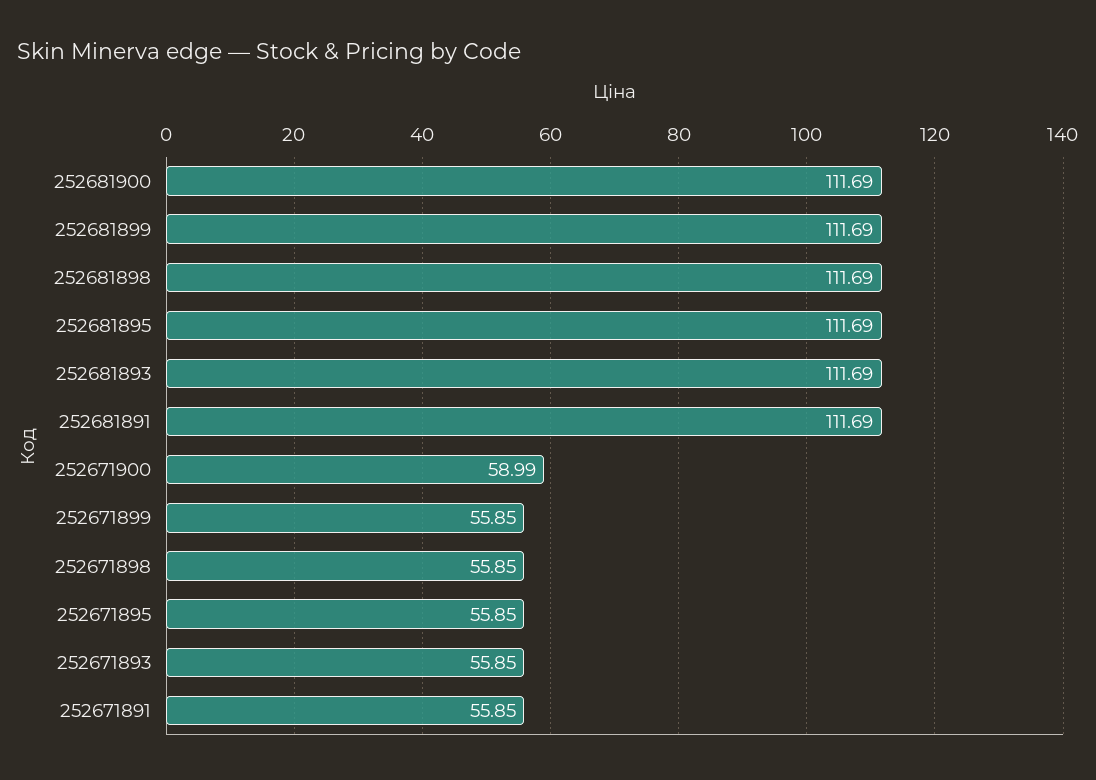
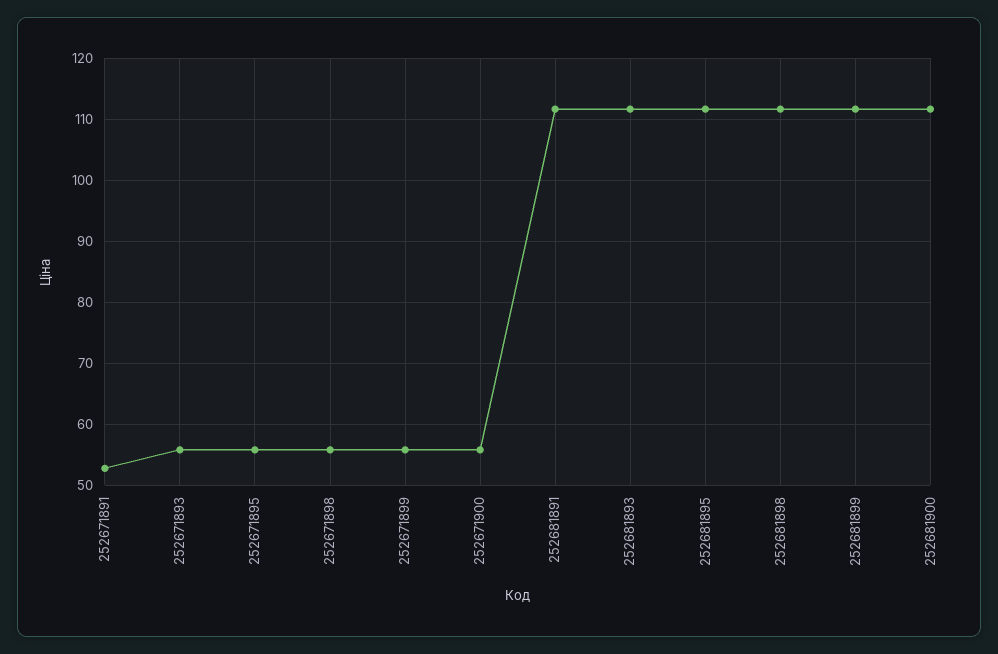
252671900: 58.99 -> 56
252671891: 55.85 -> 53

